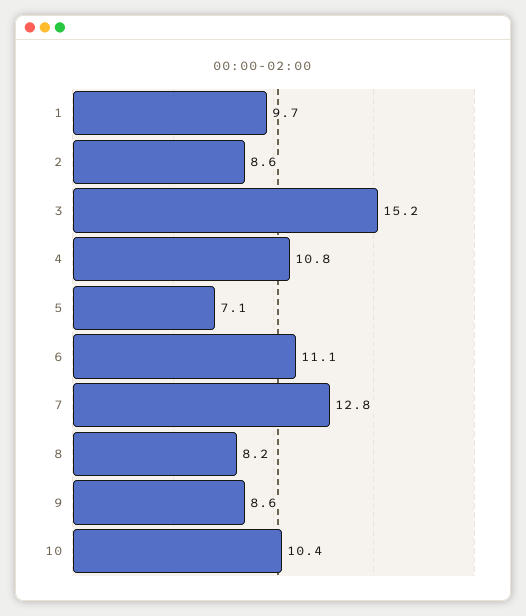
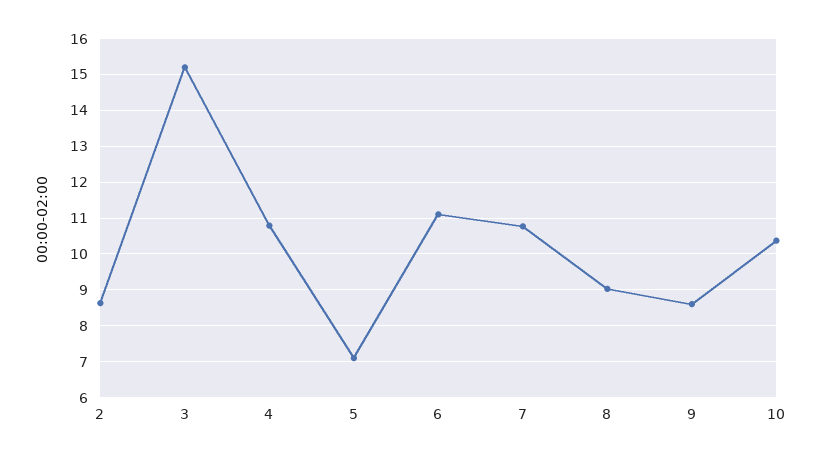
1: 9.7 -> none
7: 12.8 -> 10.8
8: 8.2 -> 9

